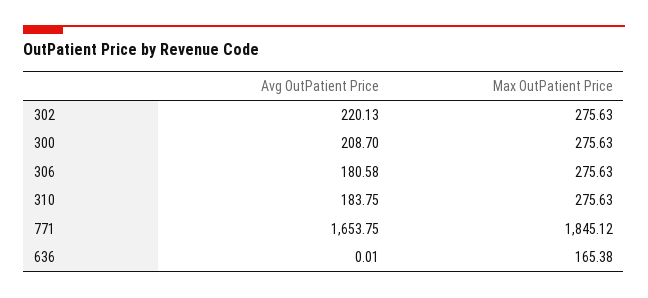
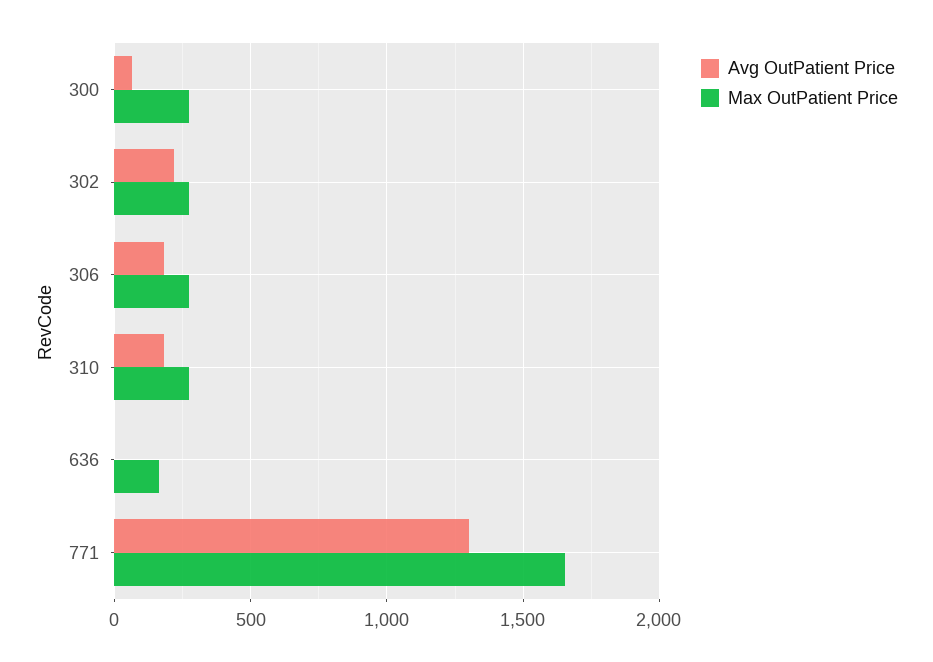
Avg OutPatient Price, 300: 208.7 -> 50
Avg OutPatient Price, 771: 1653.75 -> 1300
Max OutPatient Price, 771: 1845.12 -> 1650

